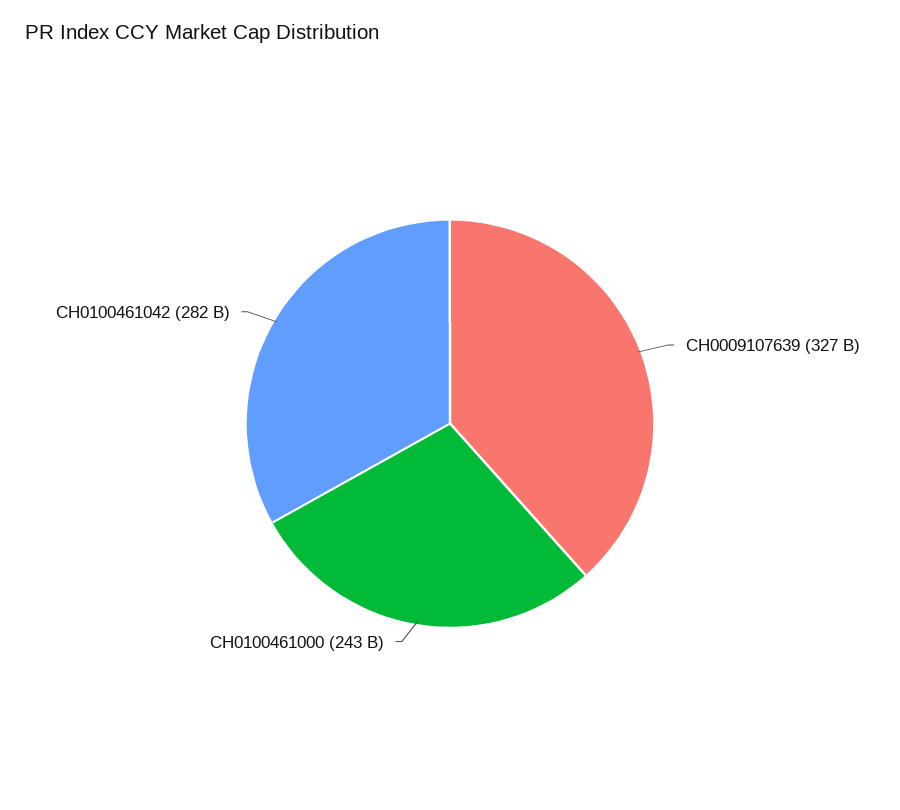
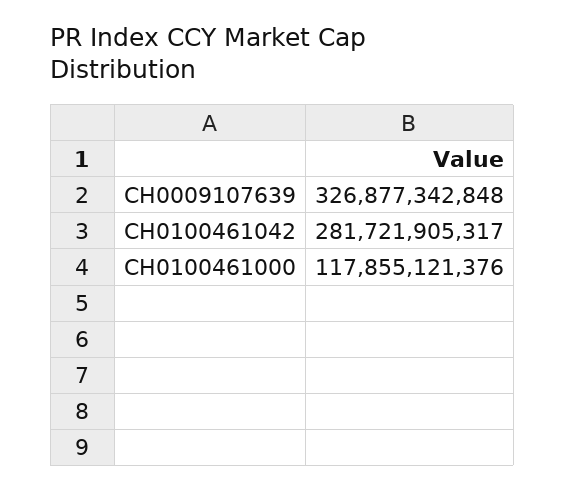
CH0100461000: 243000000000 -> 117855121376

